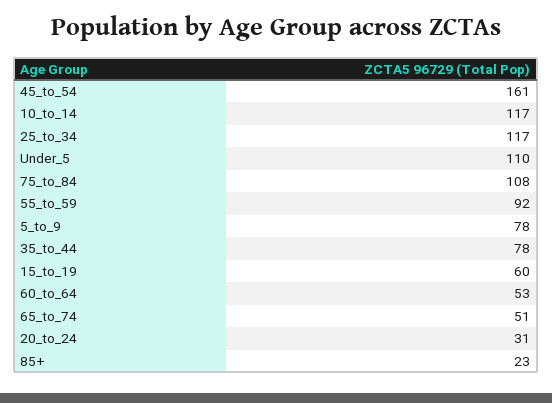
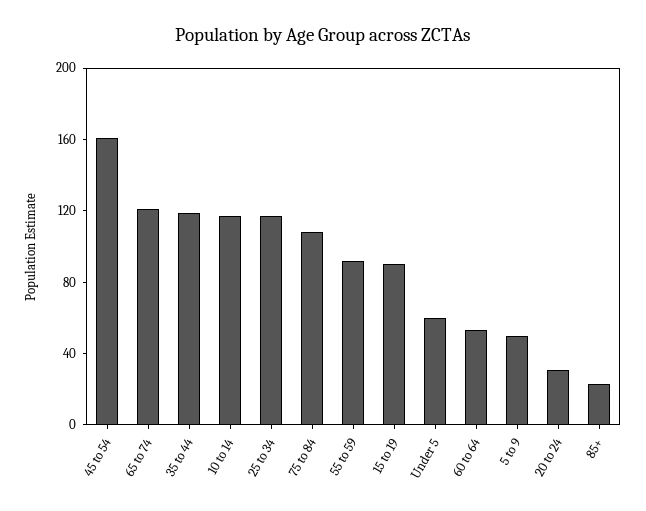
Under_5: 110 -> 60
5_to_9: 78 -> 50
35_to_44: 78 -> 120
15_to_19: 60 -> 90
65_to_74: 51 -> 120

